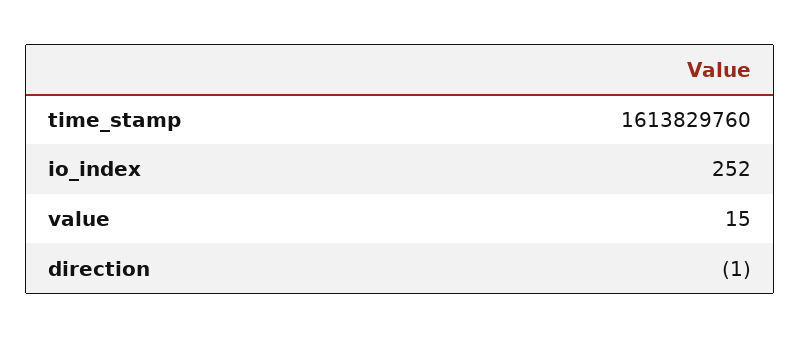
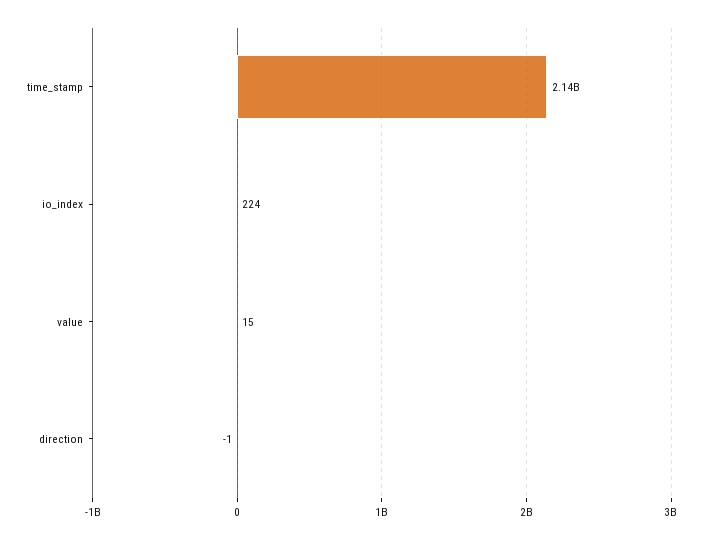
time_stamp: 1613829760 -> 2140000000
io_index: 252 -> 224

